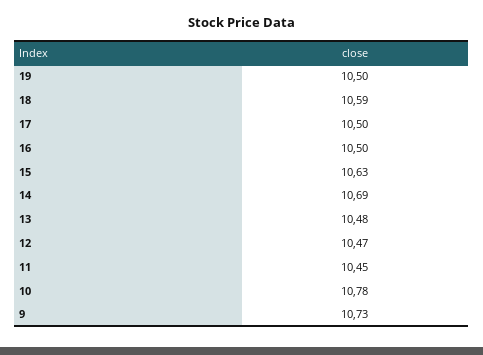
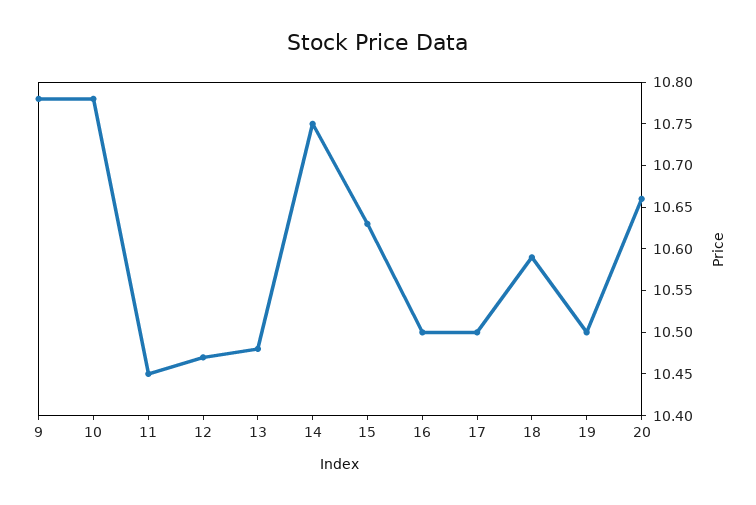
14: 10.69 -> 10.75
9: 10.73 -> 10.78
20: none -> 10.66

